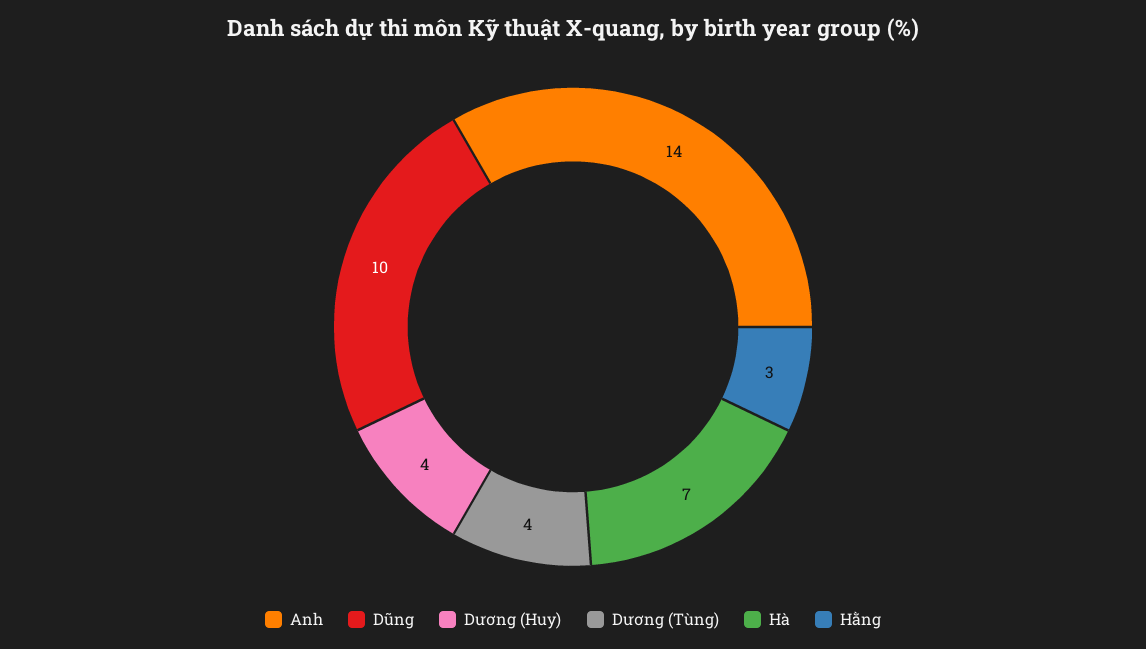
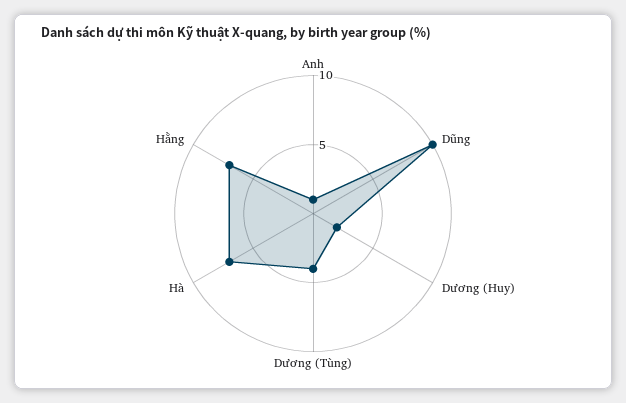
Anh: 14 -> 1
Dương (Huy): 4 -> 2
Hằng: 3 -> 7

